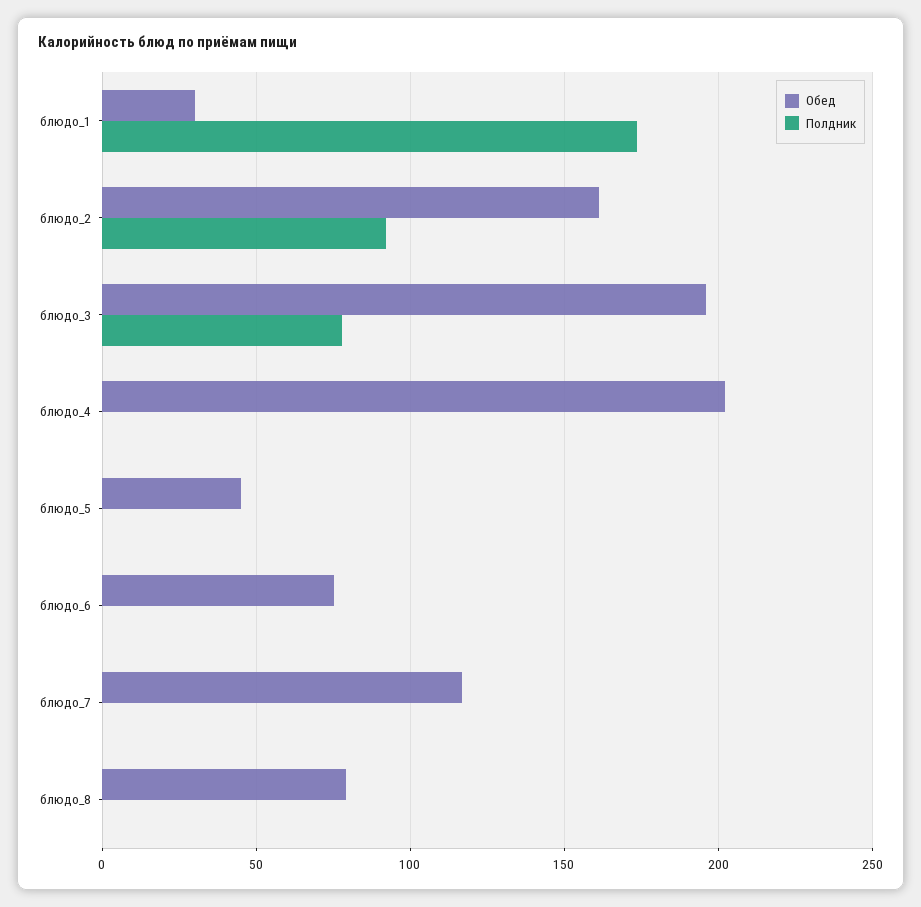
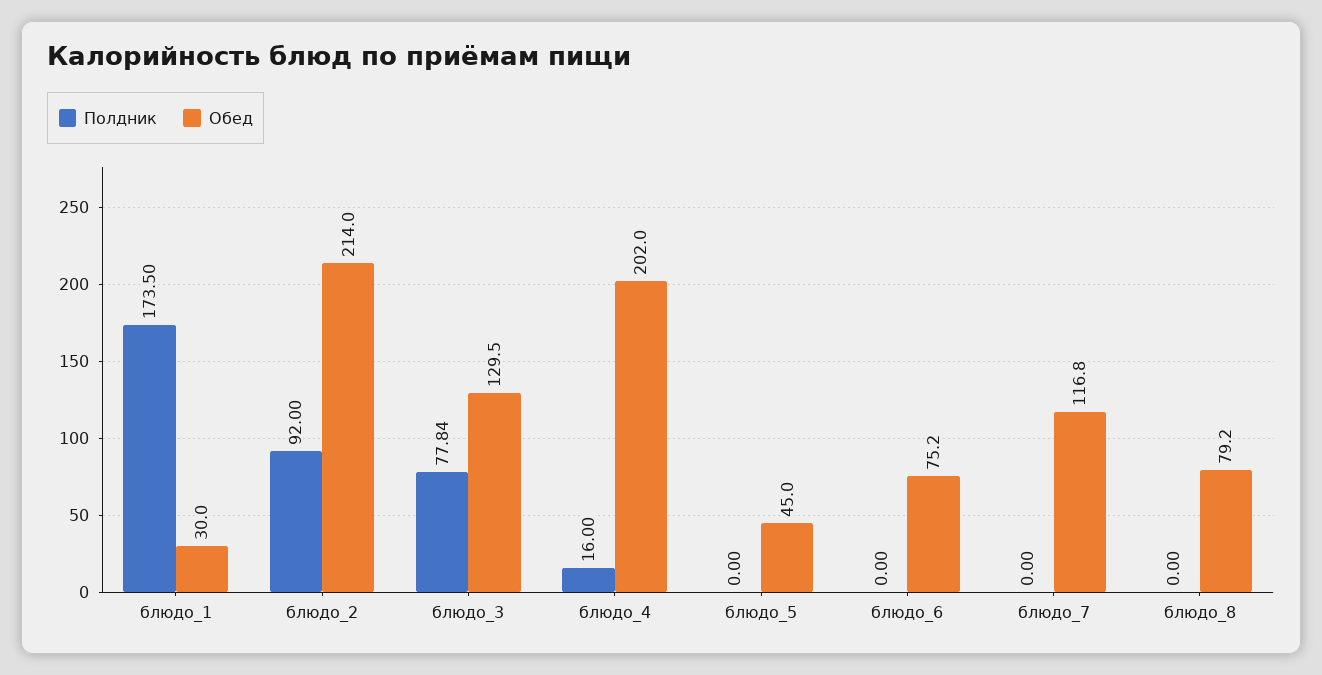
Обед, блюдо_2: 160 -> 214
Обед, блюдо_3: 195 -> 129.5
Полдник, блюдо_4: 0 -> 16

